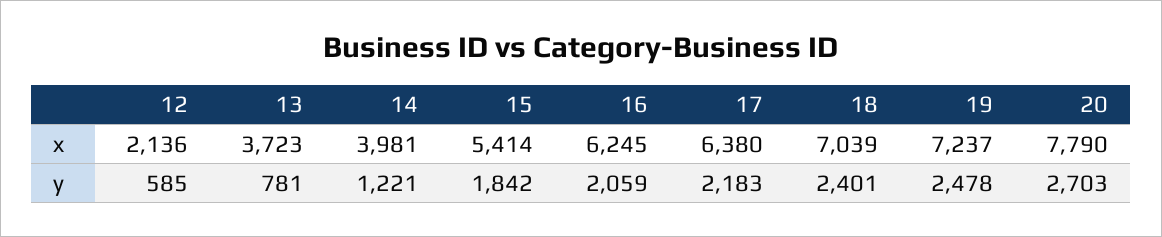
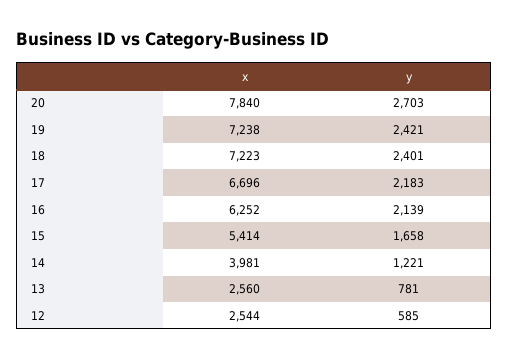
12, x: 2136 -> 2544
13, x: 3723 -> 2560
16, x: 6245 -> 6252
17, x: 6380 -> 6696
18, x: 7039 -> 7223
19, x: 7237 -> 7238
20, x: 7790 -> 7840
15, y: 1842 -> 1658
16, y: 2059 -> 2139
19, y: 2478 -> 2421

